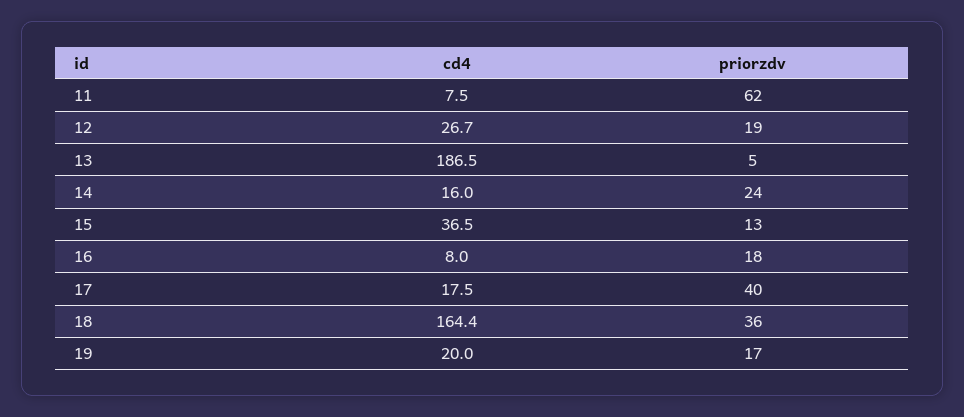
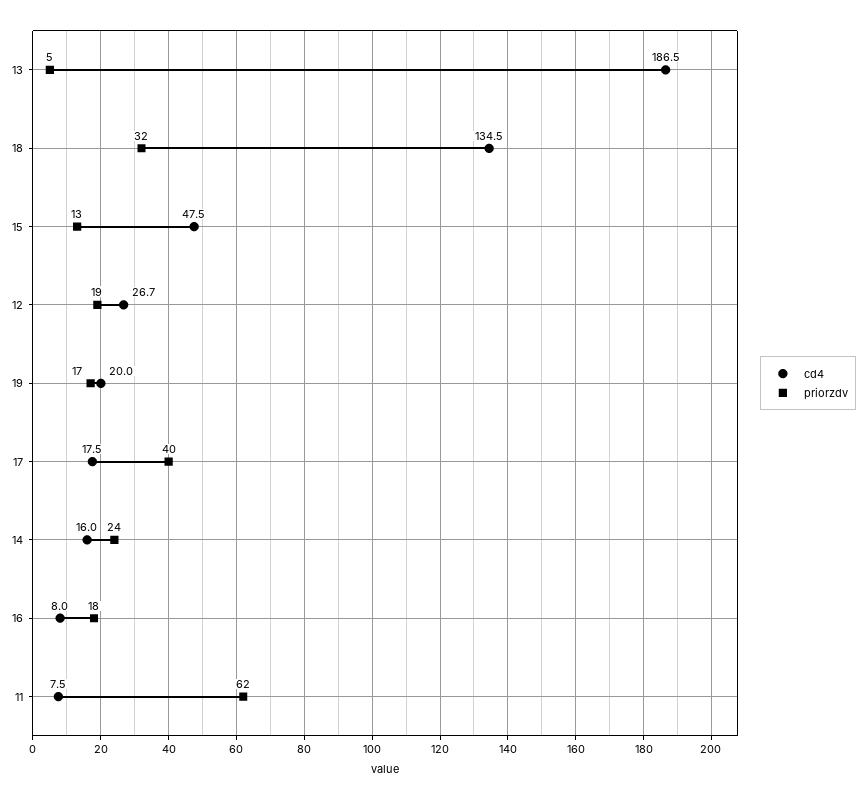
cd4, 15: 36.5 -> 47.5
cd4, 18: 164.4 -> 134.5
priorzdv, 18: 36 -> 32

